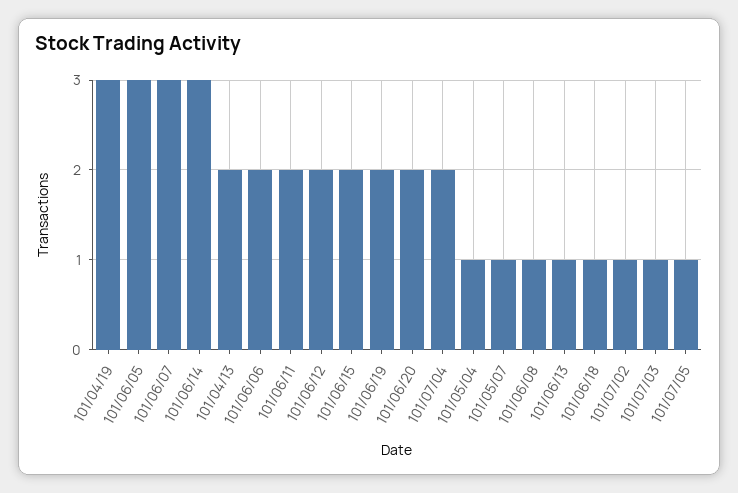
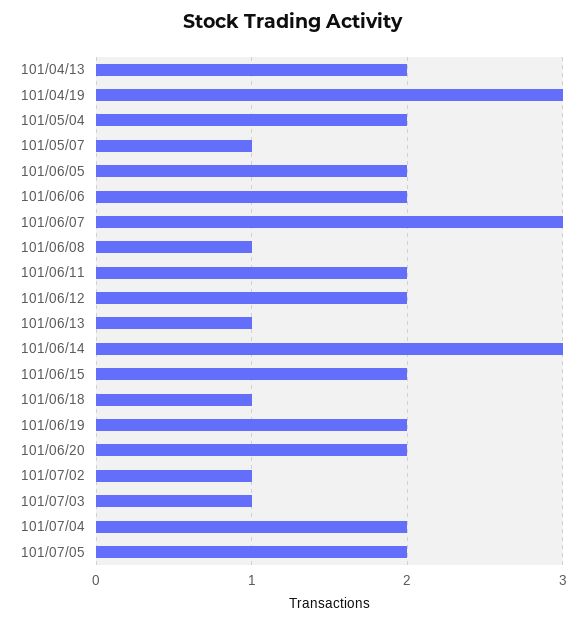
101/06/05: 3 -> 2
101/05/04: 1 -> 2
101/07/05: 1 -> 2

